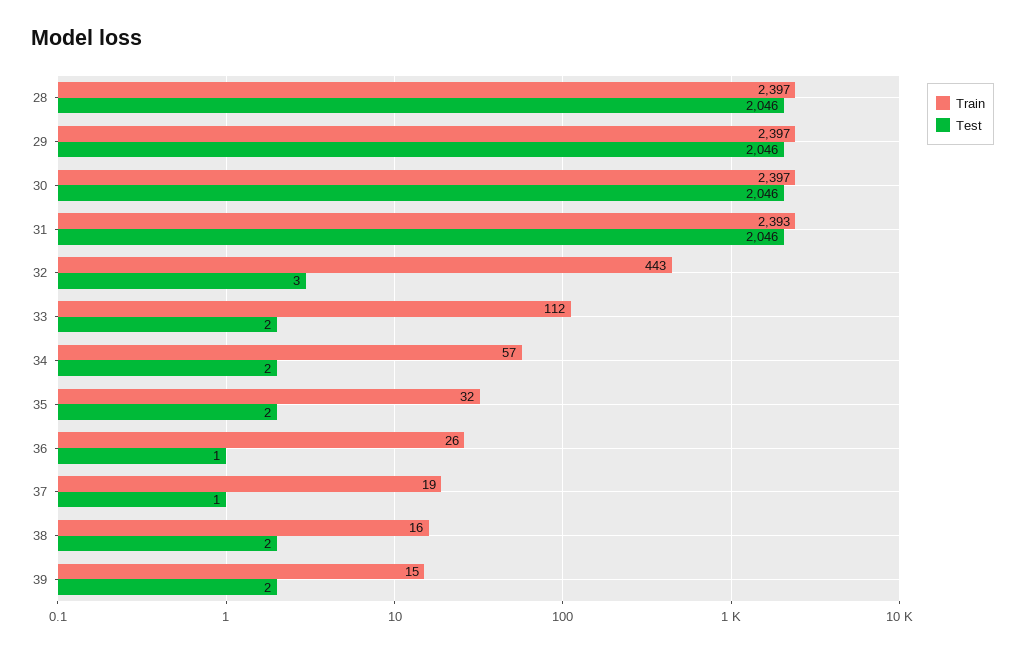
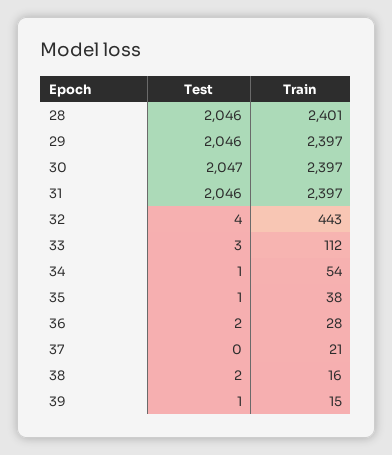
Train, 28: 2397 -> 2401
Test, 30: 2046 -> 2047
Train, 31: 2393 -> 2397
Test, 32: 3 -> 4
Test, 33: 2 -> 3
Train, 34: 57 -> 54
Test, 34: 2 -> 1
Train, 35: 32 -> 38
Test, 35: 2 -> 1
Train, 36: 26 -> 28
Test, 36: 1 -> 2
Train, 37: 19 -> 21
Test, 37: 1 -> 0
Test, 39: 2 -> 1

